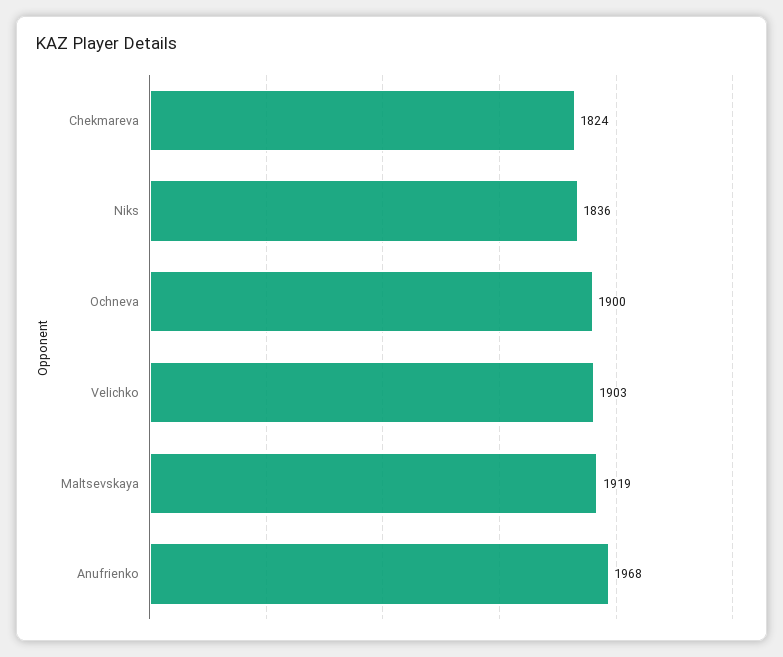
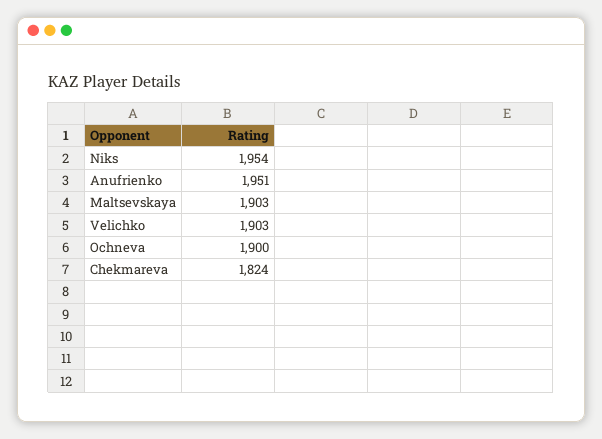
Niks: 1836 -> 1954
Maltsevskaya: 1919 -> 1903
Anufrienko: 1968 -> 1951

